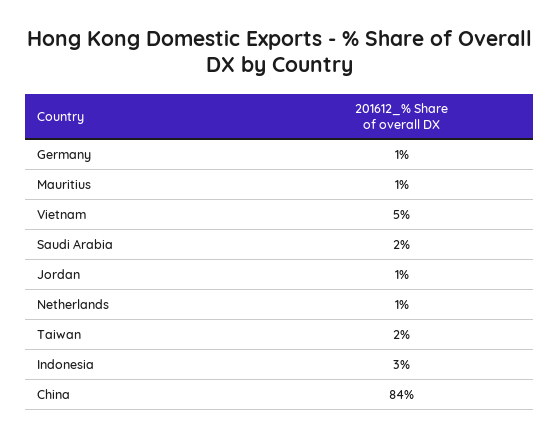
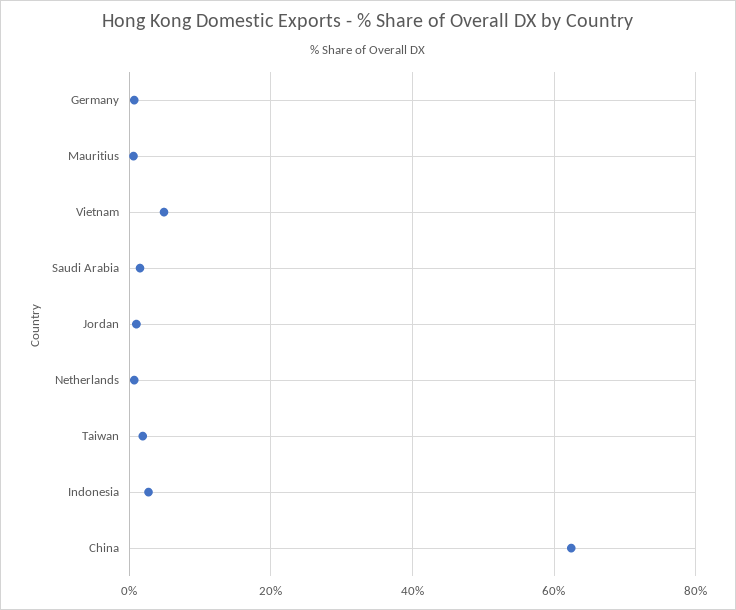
China: 84 -> 62

